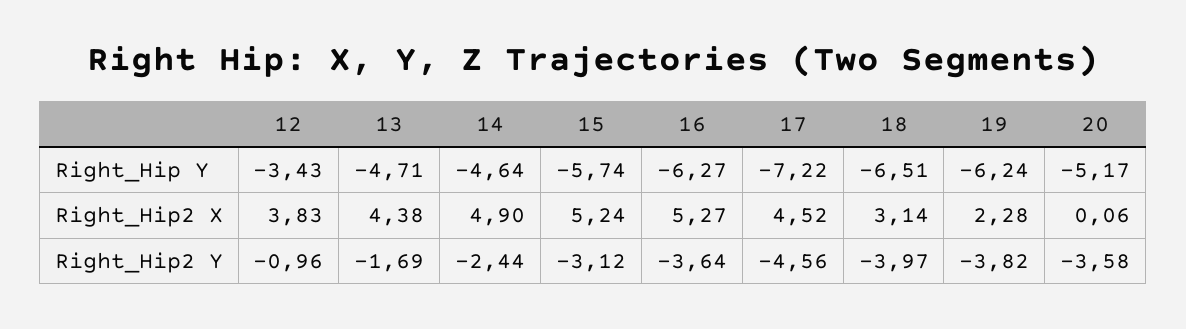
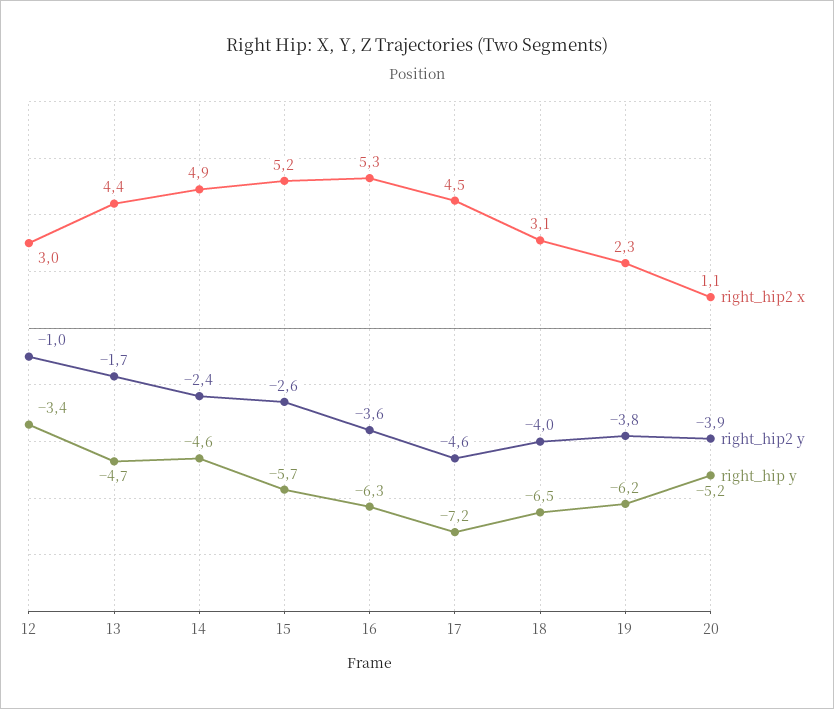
Right_Hip2 X, 12: 3.83 -> 3
Right_Hip2 X, 20: 0.06 -> 1.1
Right_Hip2 Y, 15: -3.12 -> -2.6
Right_Hip2 Y, 20: -3.58 -> -3.9

